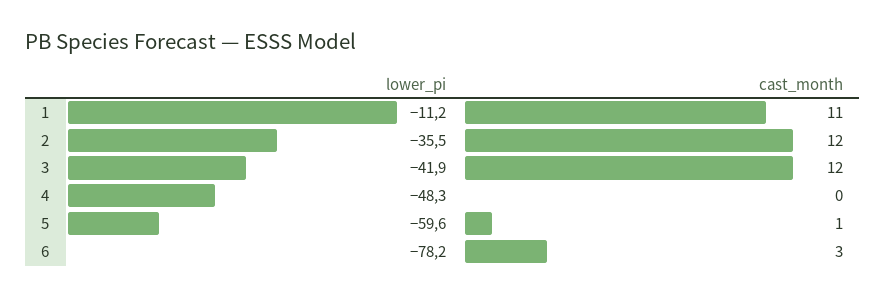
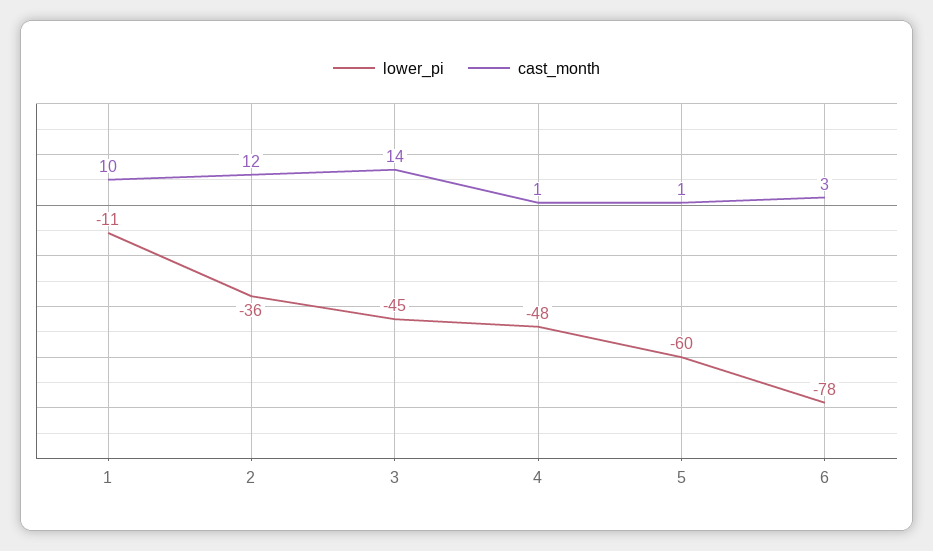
cast_month, 1: 11 -> 10
lower_pi, 3: -41.9 -> -45
cast_month, 3: 12 -> 14
cast_month, 4: 0 -> 1

